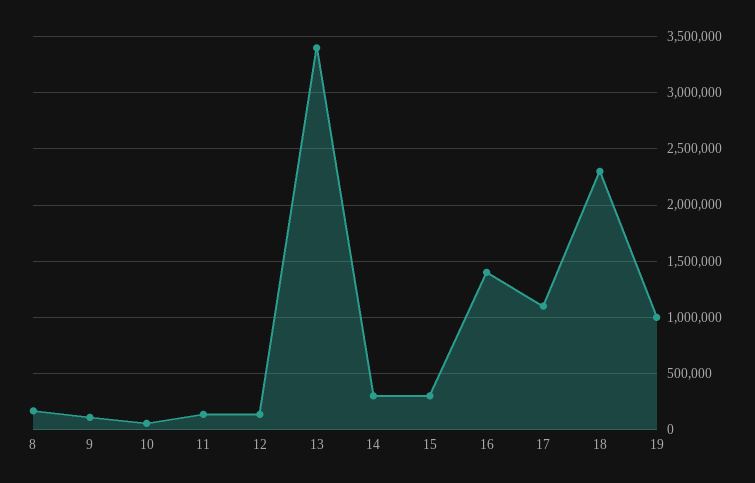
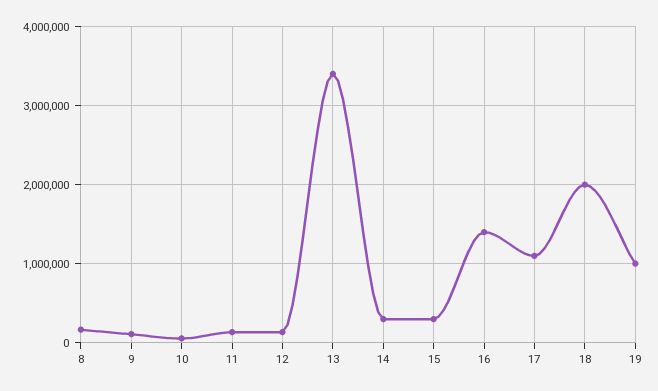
18: 2300000 -> 2000000

